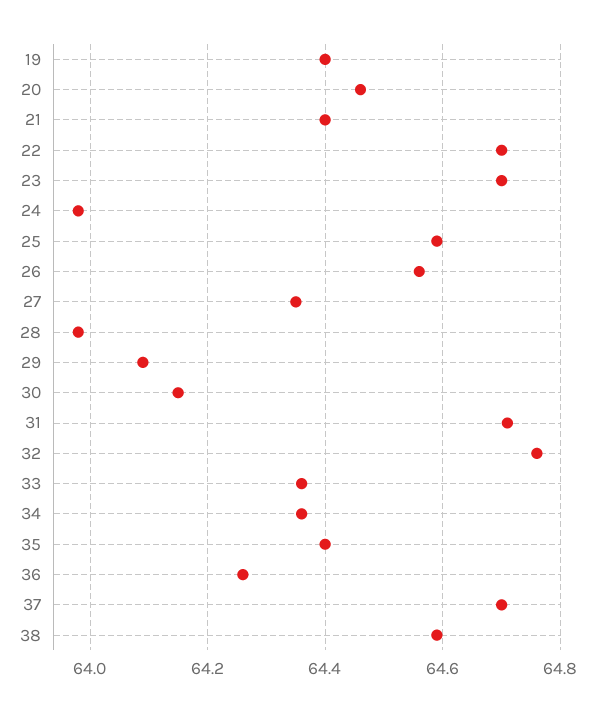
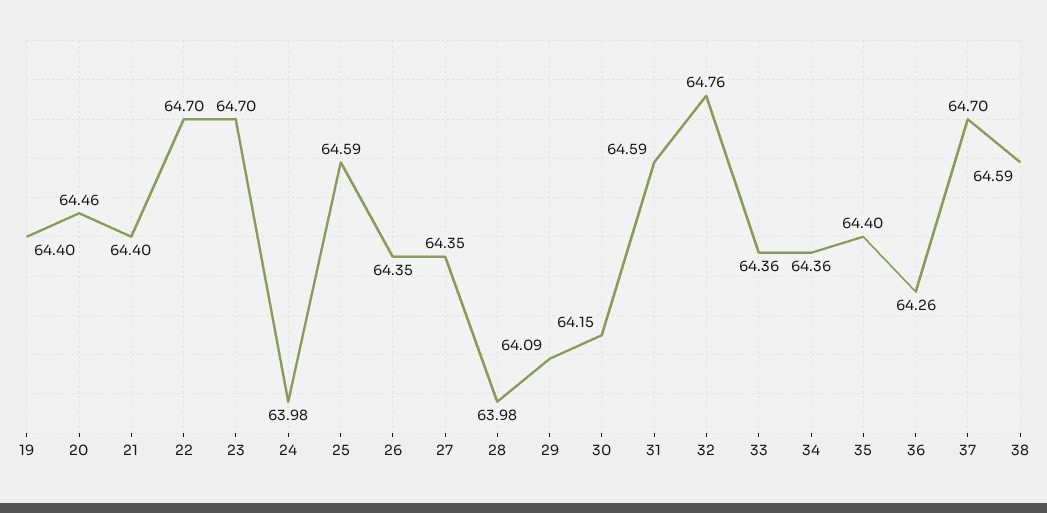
26: 64.55 -> 64.35
31: 64.7 -> 64.59

